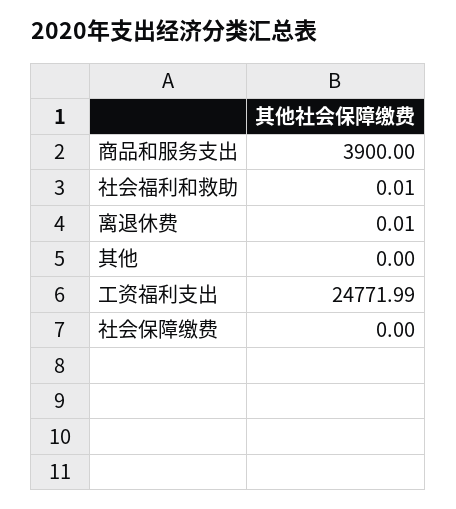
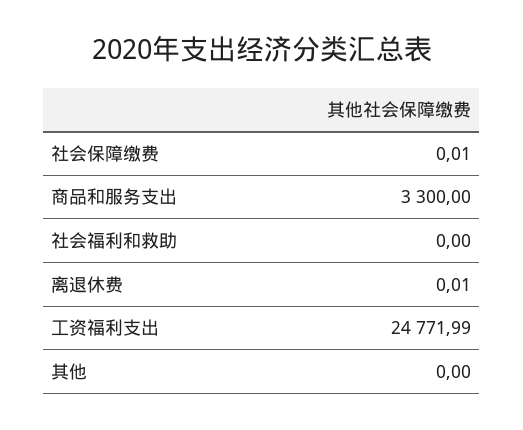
商品和服务支出: 3900 -> 3300
社会福利和救助: 0.01 -> 0
社会保障缴费: 0 -> 0.01

